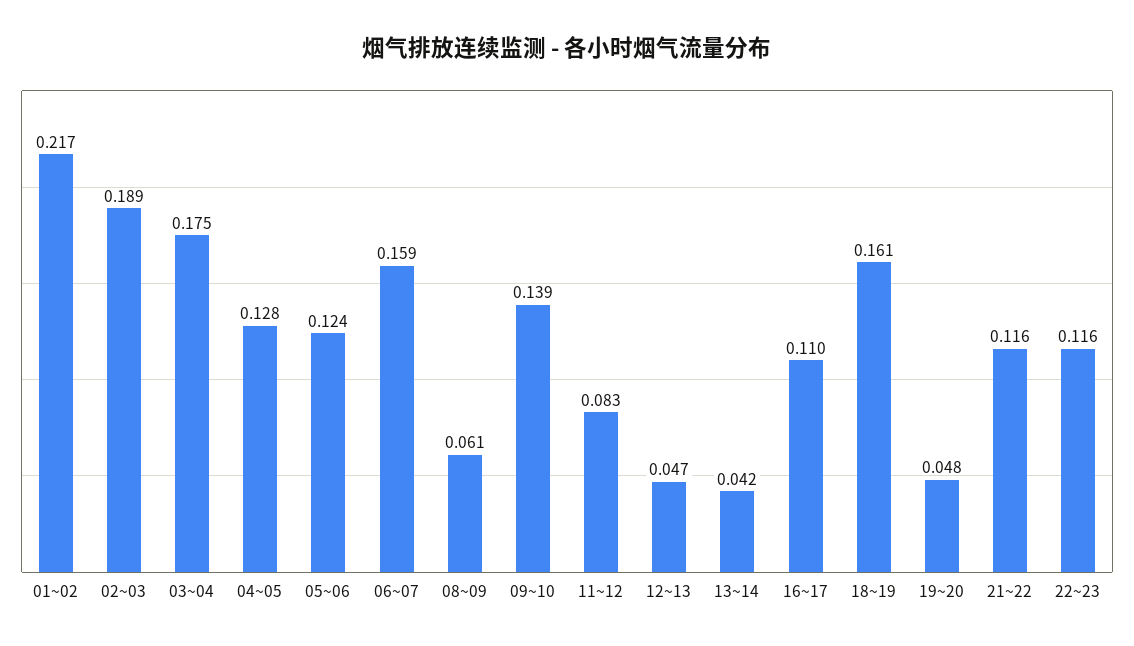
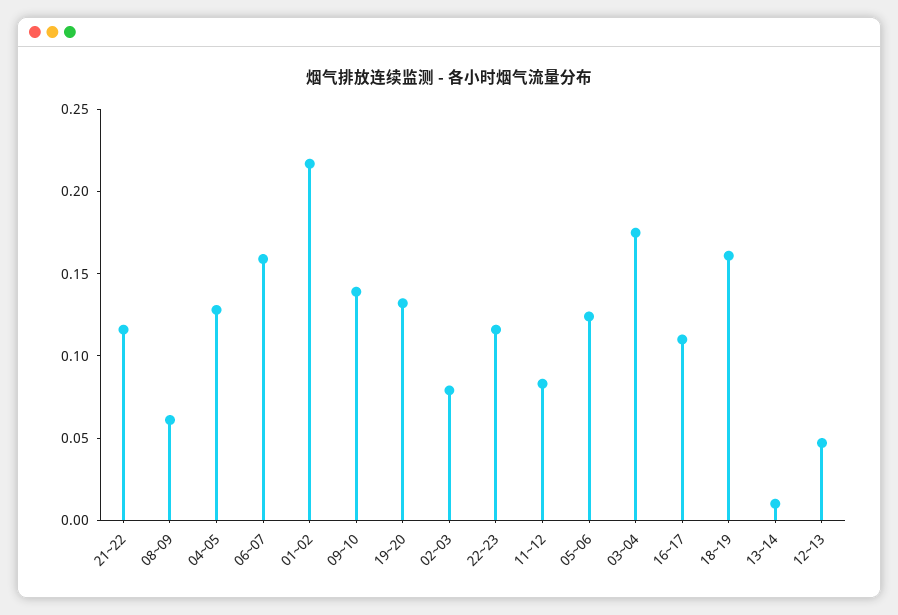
02~03: 0.189 -> 0.08
13~14: 0.042 -> 0.01
19~20: 0.048 -> 0.13

